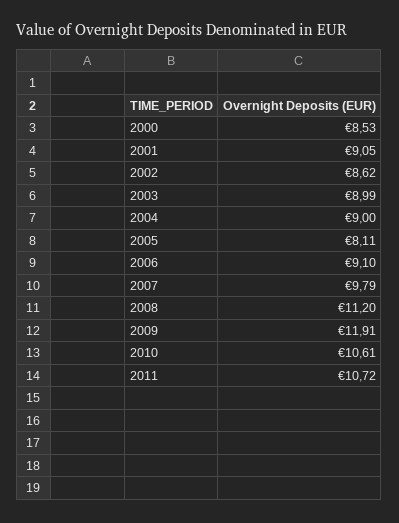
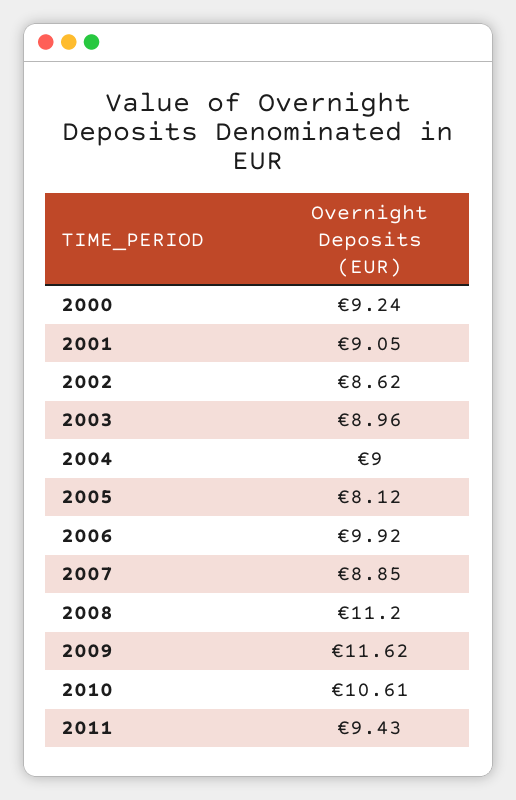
2000: 8.53 -> 9.24
2003: 8.99 -> 8.96
2005: 8.11 -> 8.12
2006: 9.1 -> 9.92
2007: 9.79 -> 8.85
2009: 11.91 -> 11.62
2011: 10.72 -> 9.43

